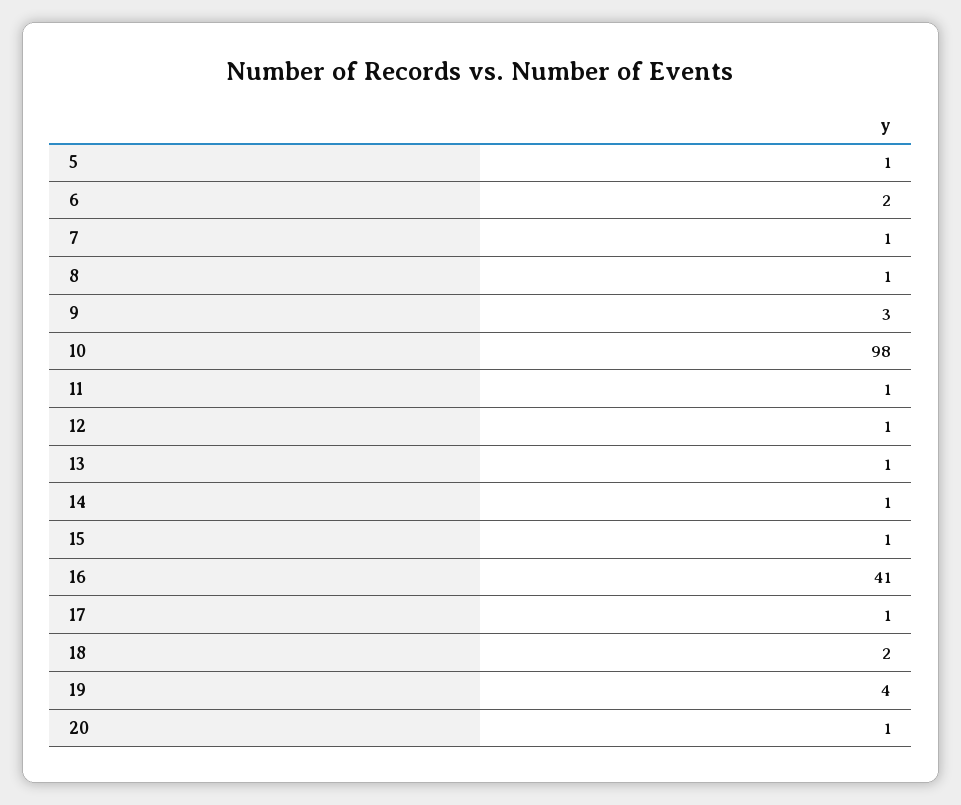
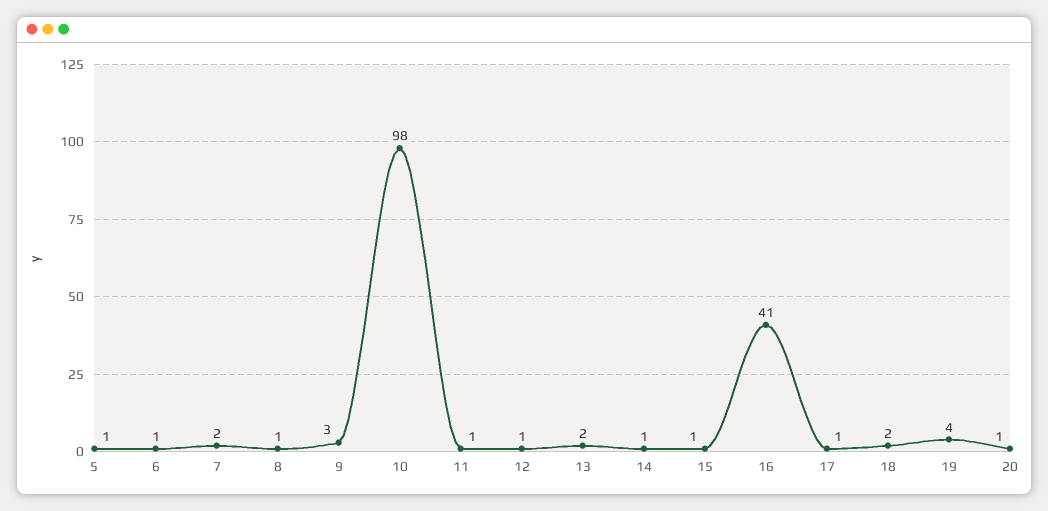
6: 2 -> 1
7: 1 -> 2
13: 1 -> 2

